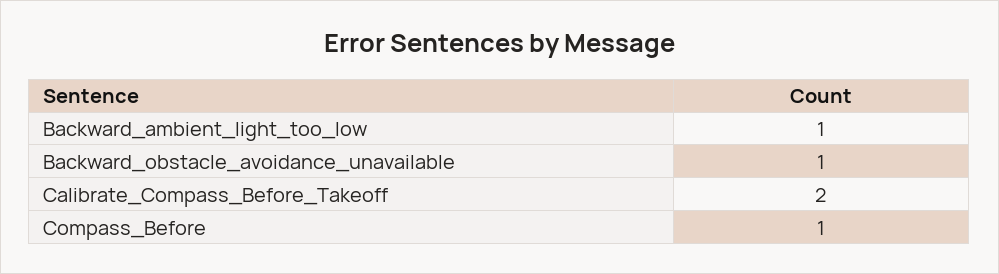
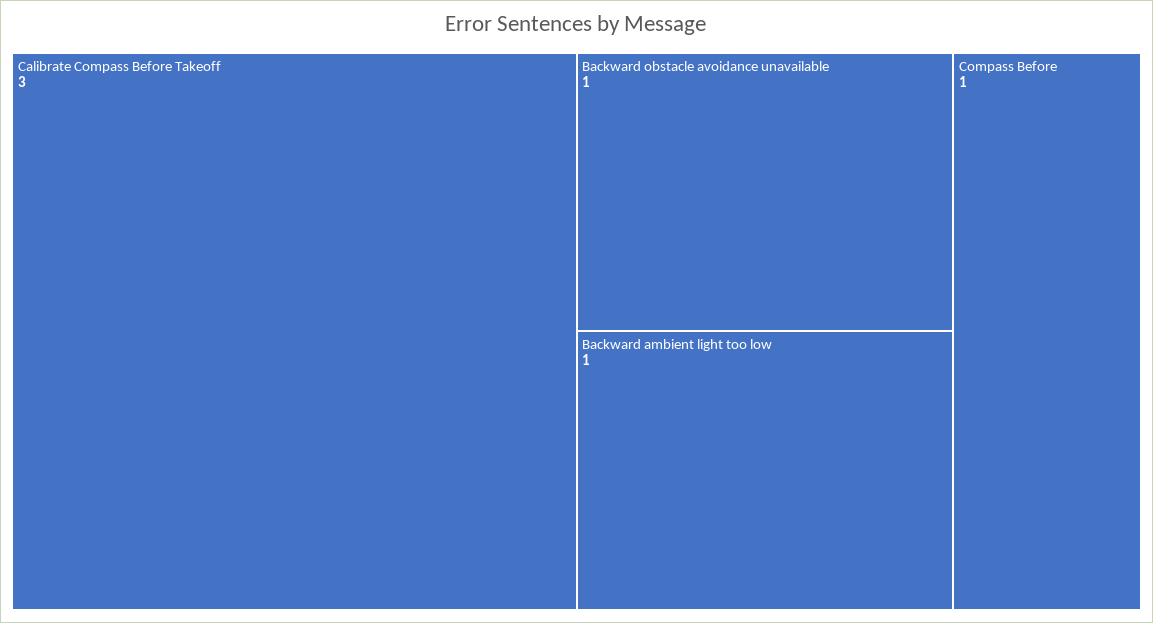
Calibrate_Compass_Before_Takeoff: 2 -> 3

